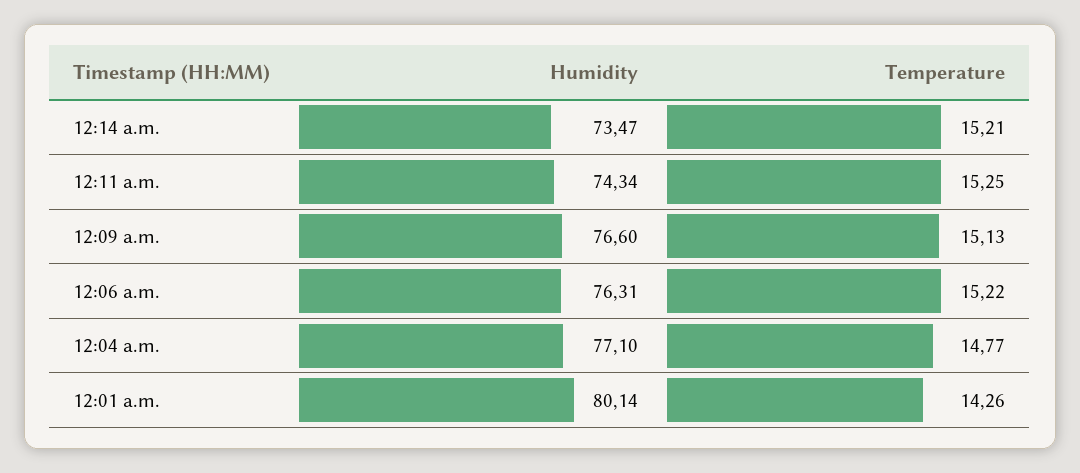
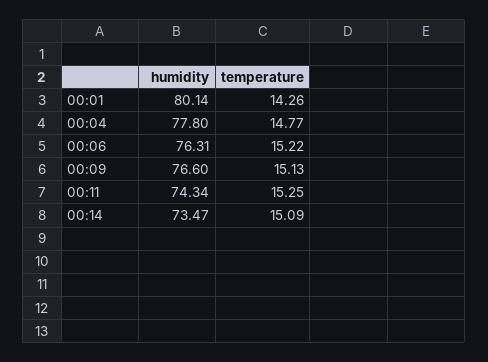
Temperature, 12:14 a.m.: 15.21 -> 15.09
Humidity, 12:04 a.m.: 77.1 -> 77.8

